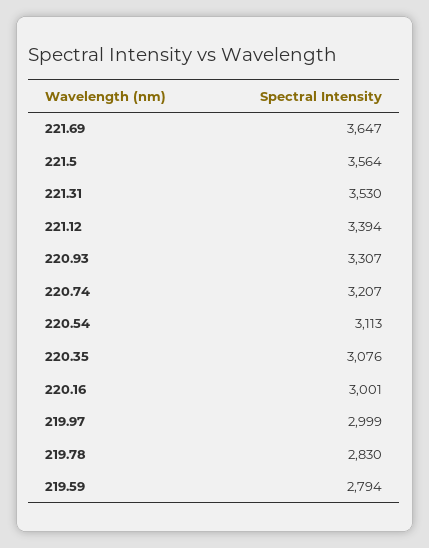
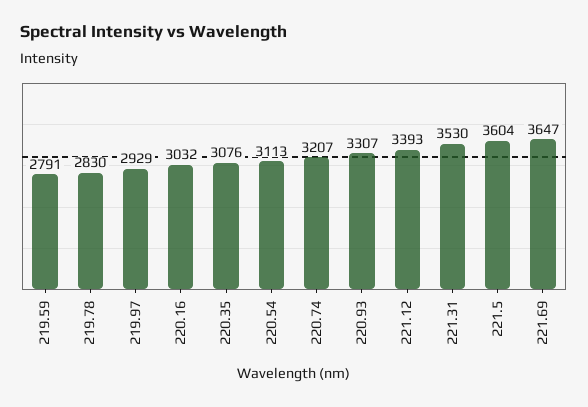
221.5: 3564 -> 3604
221.12: 3394 -> 3393
220.16: 3001 -> 3032
219.97: 2999 -> 2929
219.59: 2794 -> 2791

